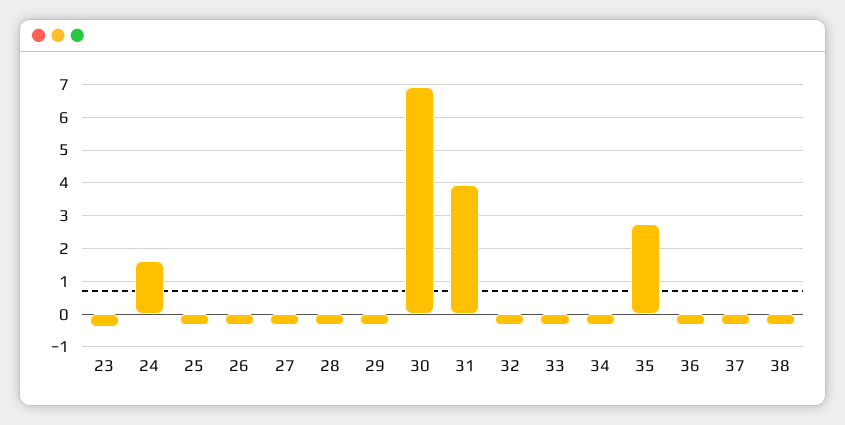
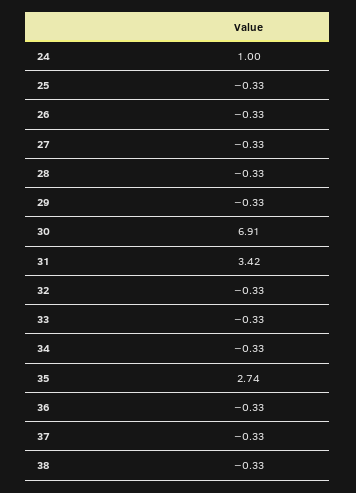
23: -0.4 -> none
24: 1.6 -> 1
31: 4 -> 3.42

